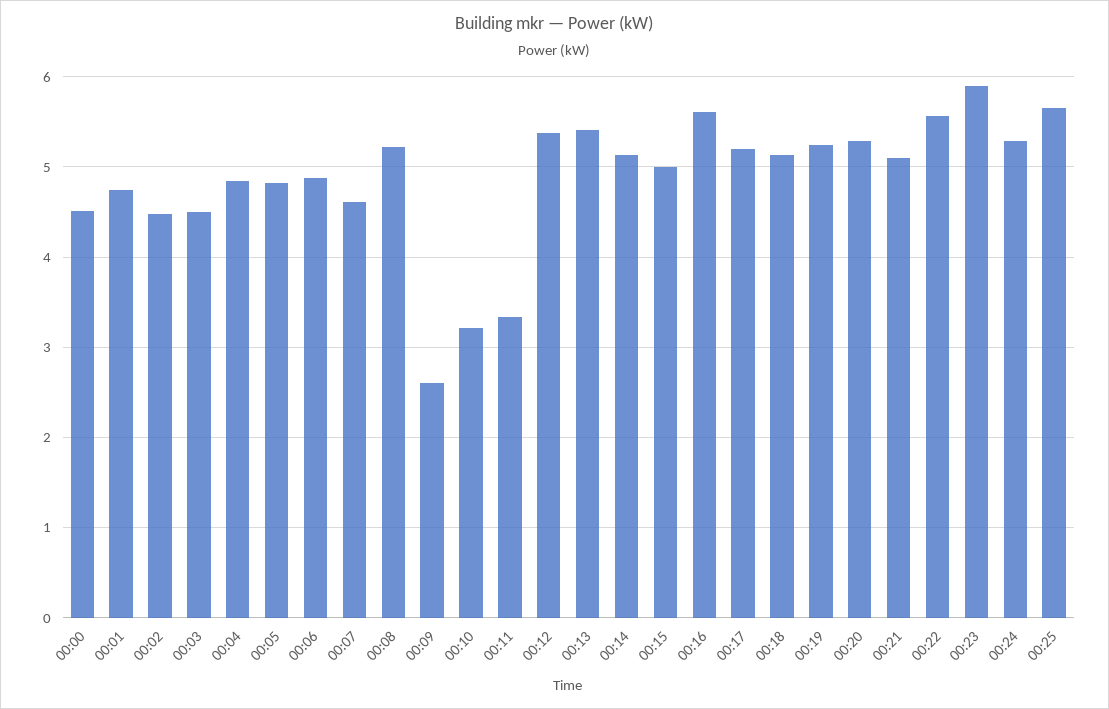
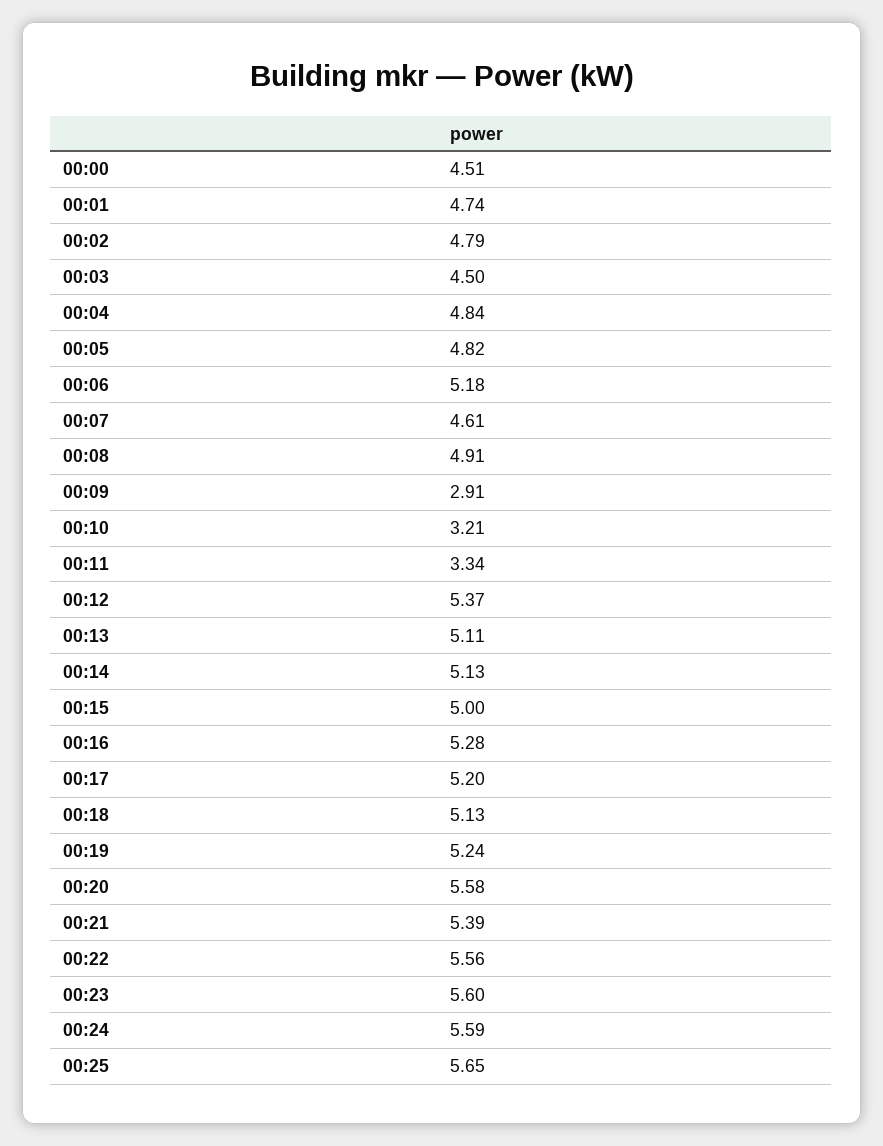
00:02: 4.5 -> 4.79
00:06: 4.9 -> 5.18
00:08: 5.2 -> 4.91
00:09: 2.6 -> 2.91
00:13: 5.4 -> 5.11
00:16: 5.6 -> 5.28
00:20: 5.3 -> 5.58
00:21: 5.1 -> 5.39
00:23: 5.9 -> 5.6
00:24: 5.3 -> 5.59

